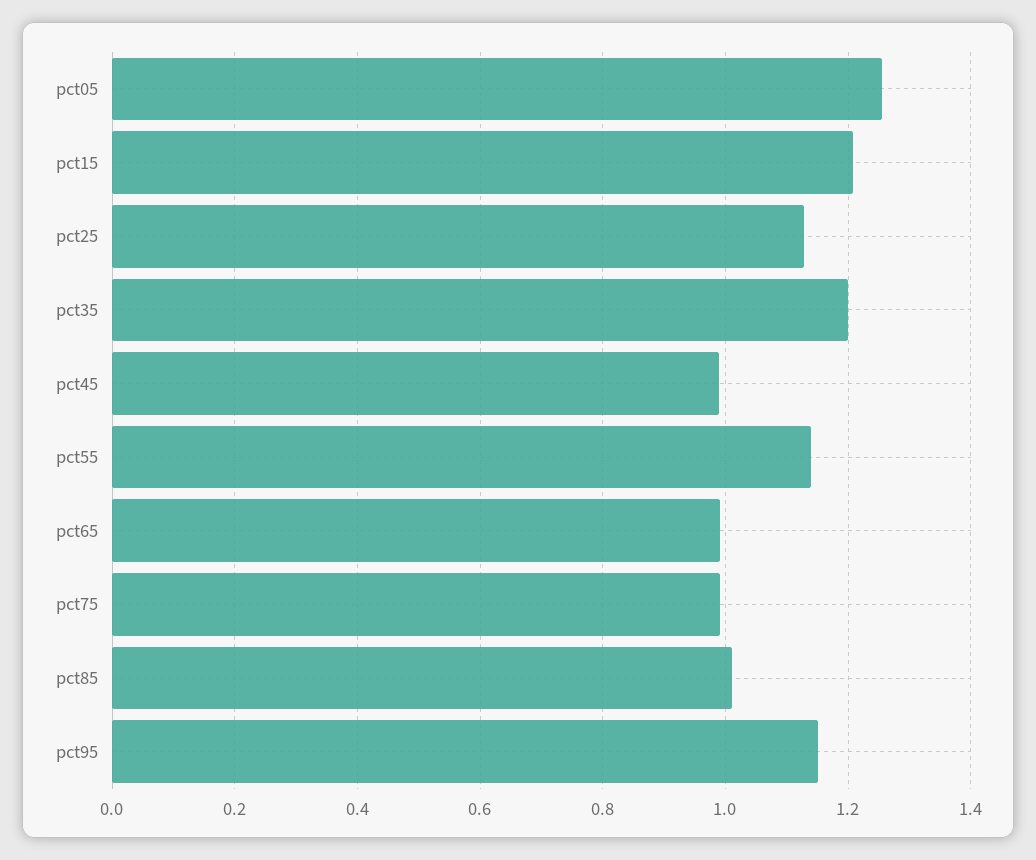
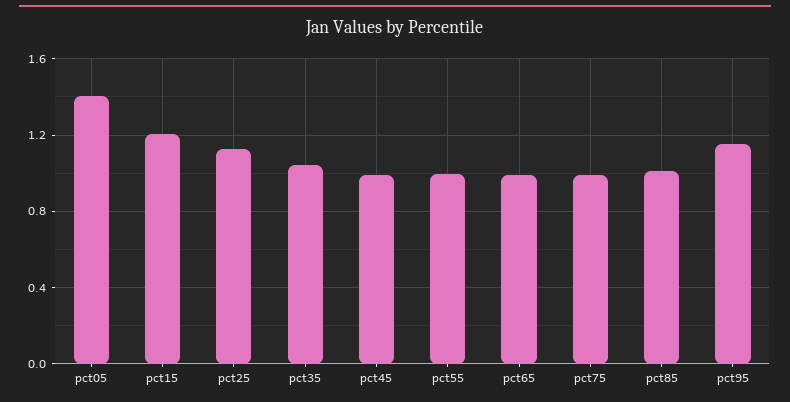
pct05: 1.26 -> 1.4
pct35: 1.2 -> 1.05
pct55: 1.14 -> 1

